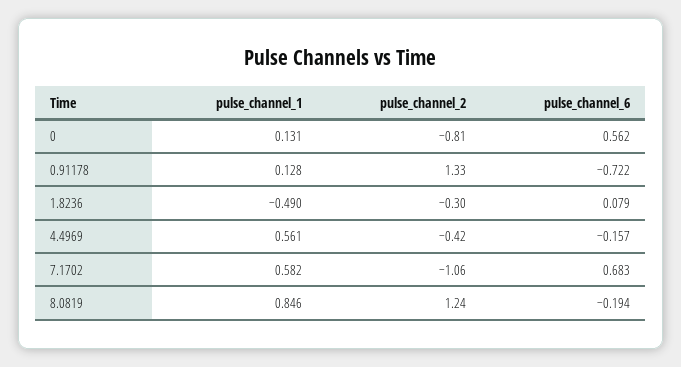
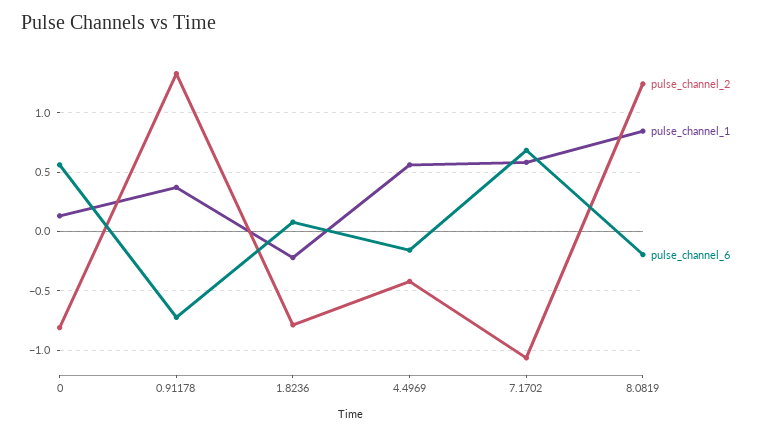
pulse_channel_1, 0.91178: 0.128 -> 0.4
pulse_channel_1, 1.8236: -0.49 -> -0.2
pulse_channel_2, 1.8236: -0.3 -> -0.8

